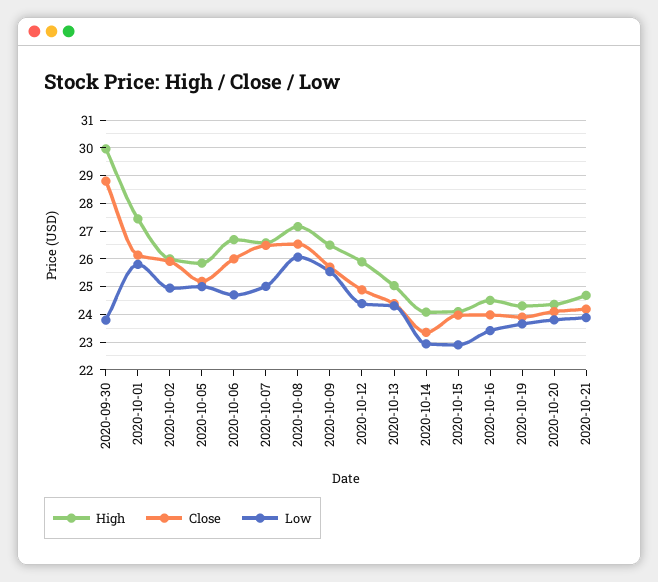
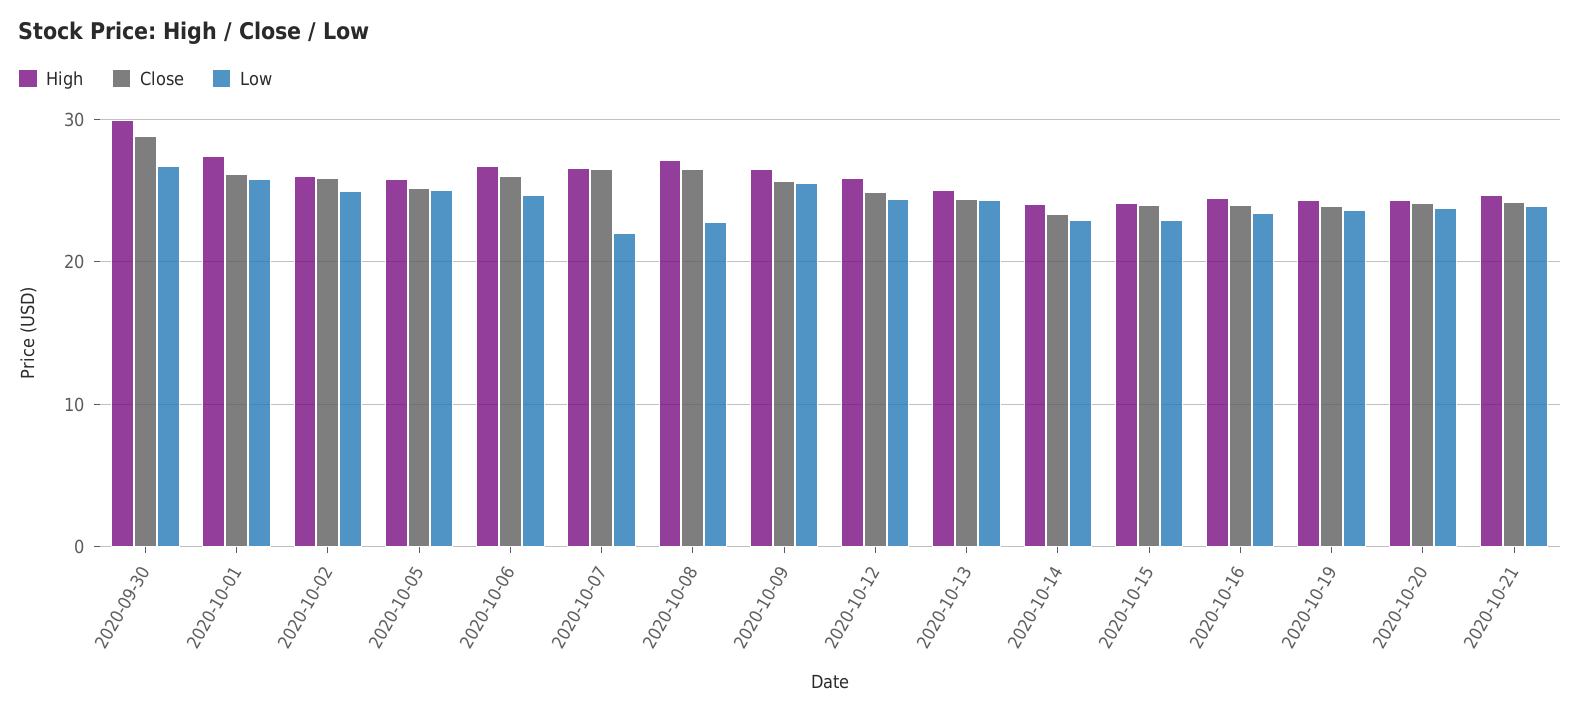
Low, 2020-09-30: 23.75 -> 27
Low, 2020-10-07: 25 -> 22
Low, 2020-10-08: 26 -> 23

